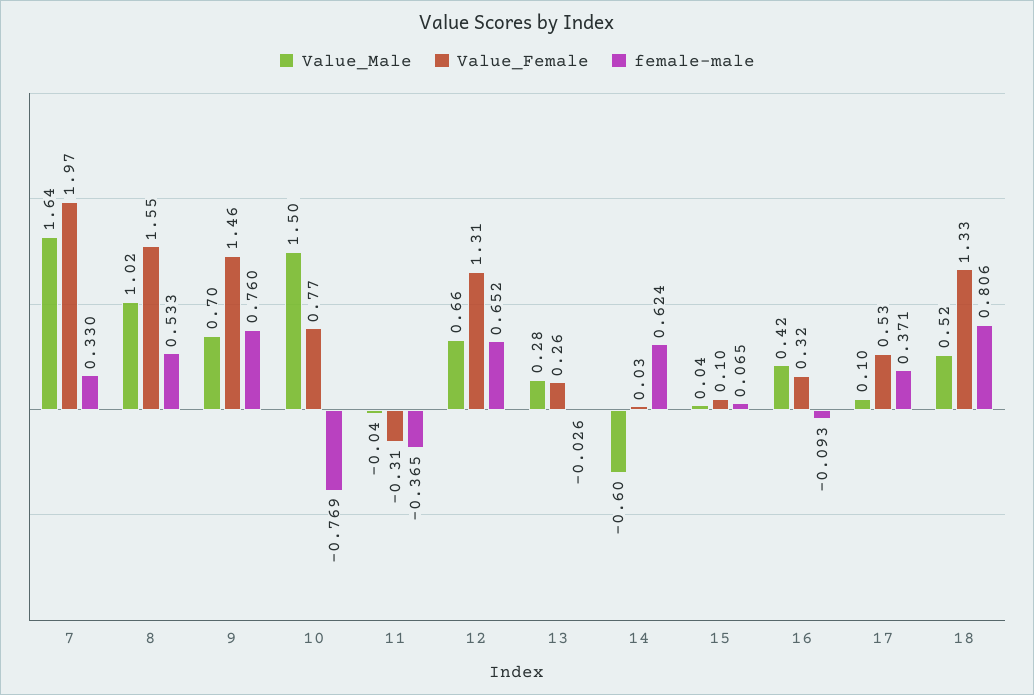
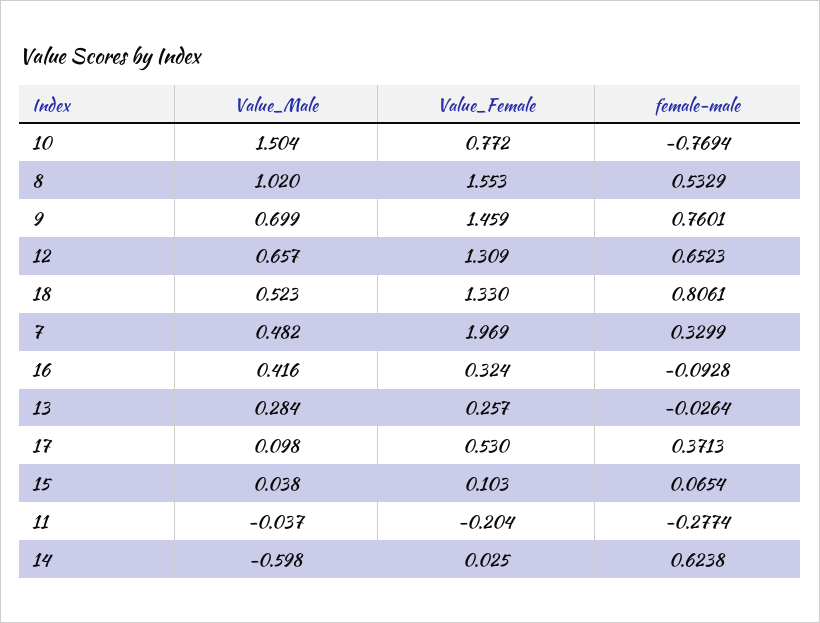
Value_Male, 7: 1.64 -> 0.482
Value_Female, 11: -0.31 -> -0.204
female-male, 11: -0.365 -> -0.2774

